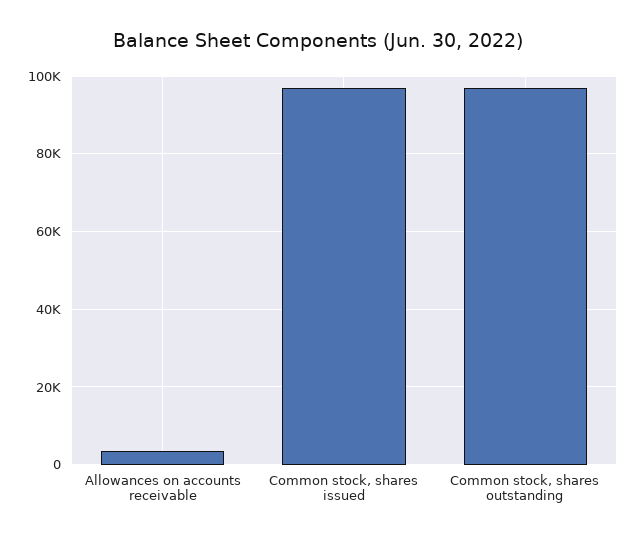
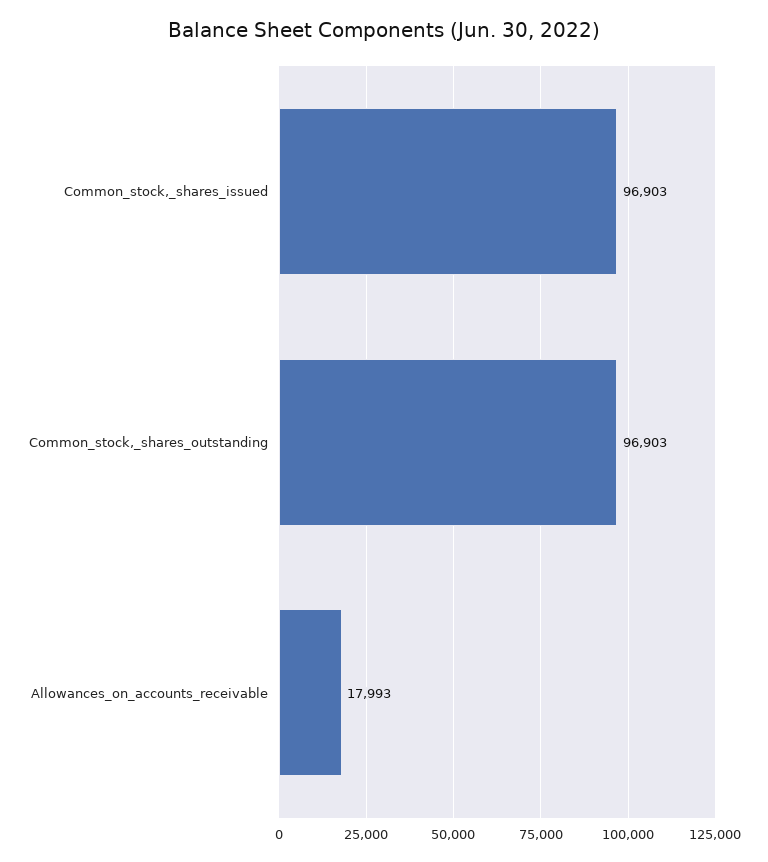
Allowances on accounts receivable: 4000 -> 17993

